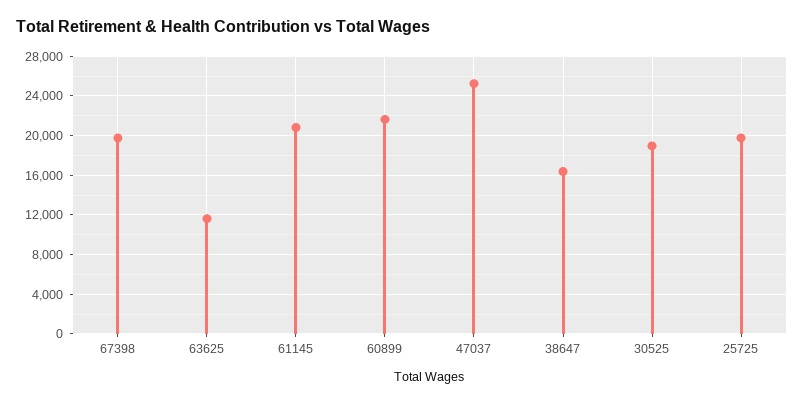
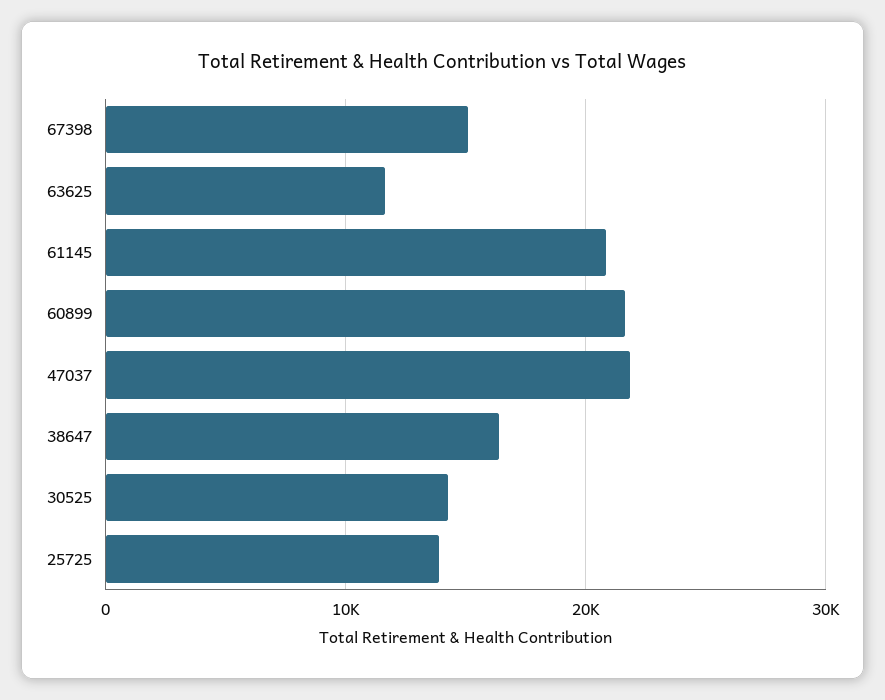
67398: 20000 -> 15000
47037: 25000 -> 22000
30525: 19000 -> 14000
25725: 20000 -> 14000

